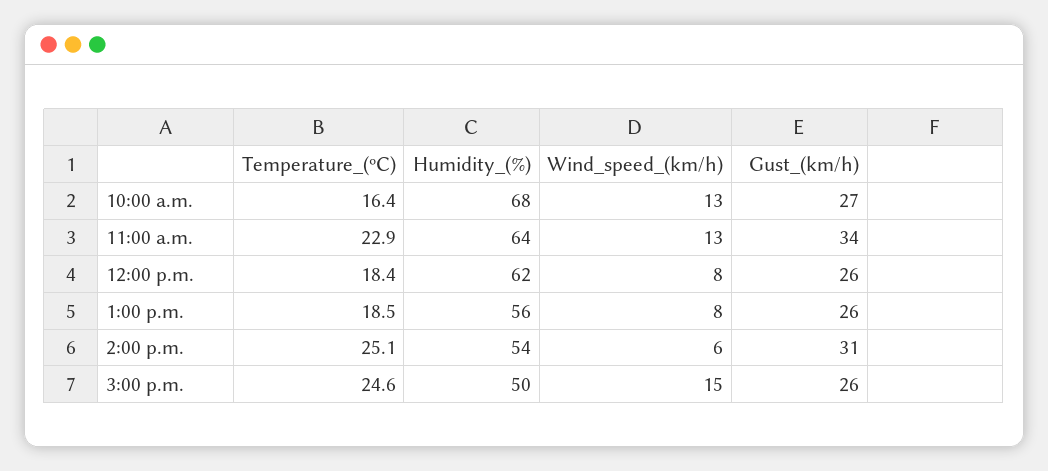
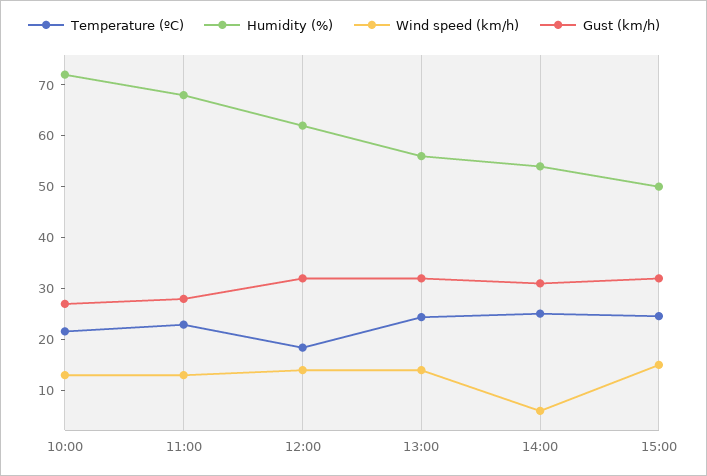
Temperature_(ºC), 10:00 a.m.: 16.4 -> 22
Humidity_(%), 10:00 a.m.: 68 -> 72
Humidity_(%), 11:00 a.m.: 64 -> 68
Gust_(km/h), 11:00 a.m.: 34 -> 28
Wind_speed_(km/h), 12:00 p.m.: 8 -> 14
Gust_(km/h), 12:00 p.m.: 26 -> 32
Temperature_(ºC), 1:00 p.m.: 18.5 -> 24
Wind_speed_(km/h), 1:00 p.m.: 8 -> 14
Gust_(km/h), 1:00 p.m.: 26 -> 32
Gust_(km/h), 3:00 p.m.: 26 -> 32

